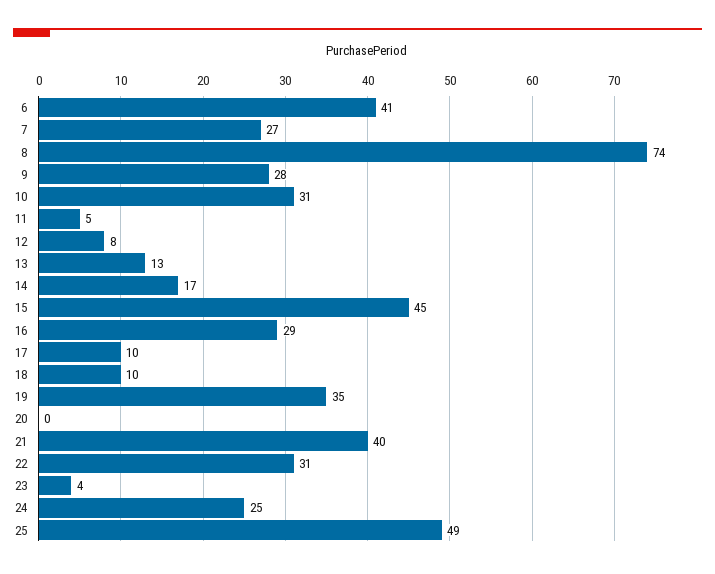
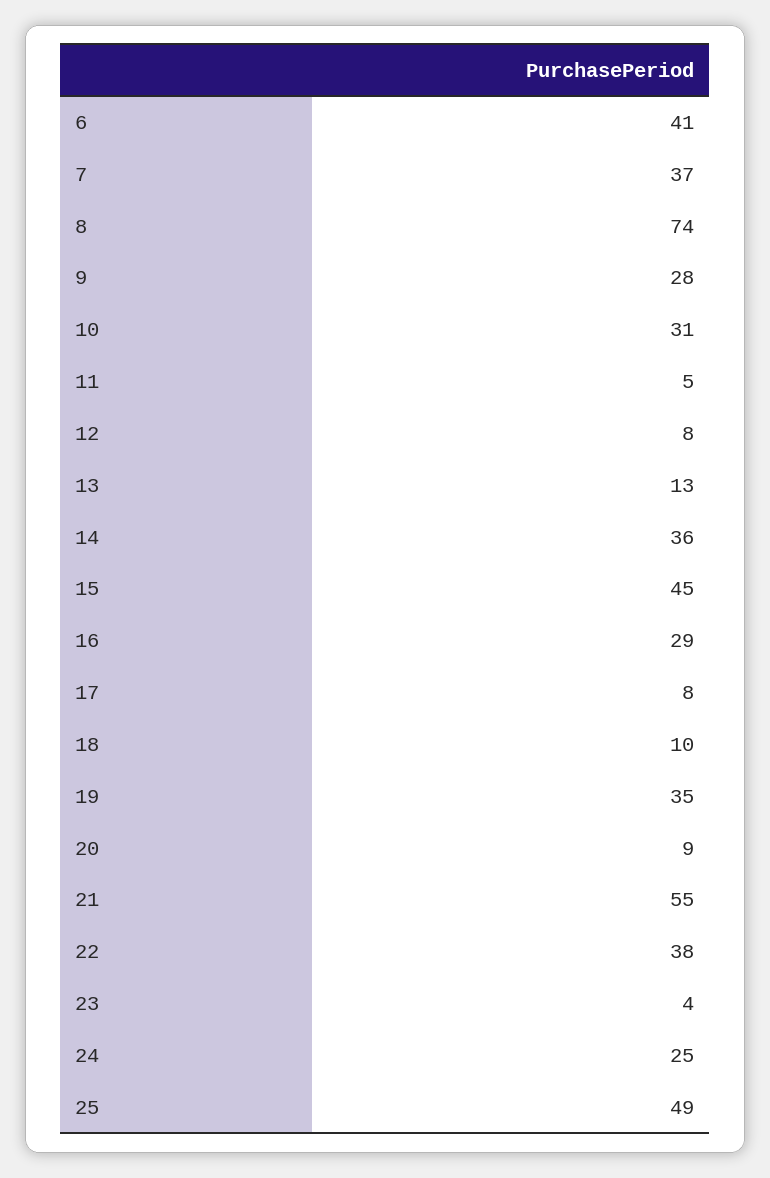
7: 27 -> 37
14: 17 -> 36
17: 10 -> 8
20: 0 -> 9
21: 40 -> 55
22: 31 -> 38

